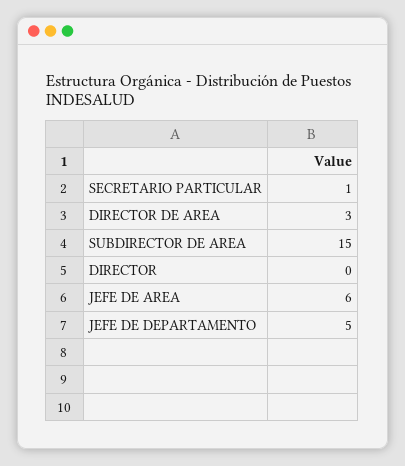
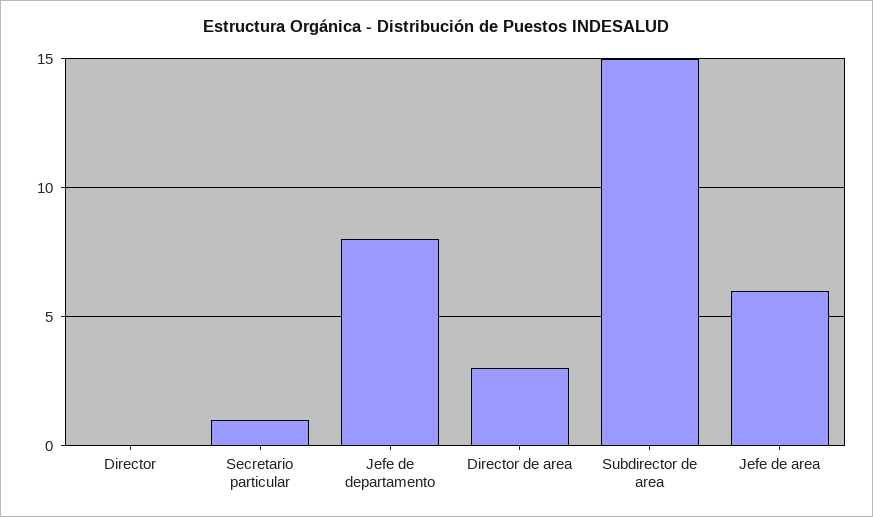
JEFE DE DEPARTAMENTO: 5 -> 8

